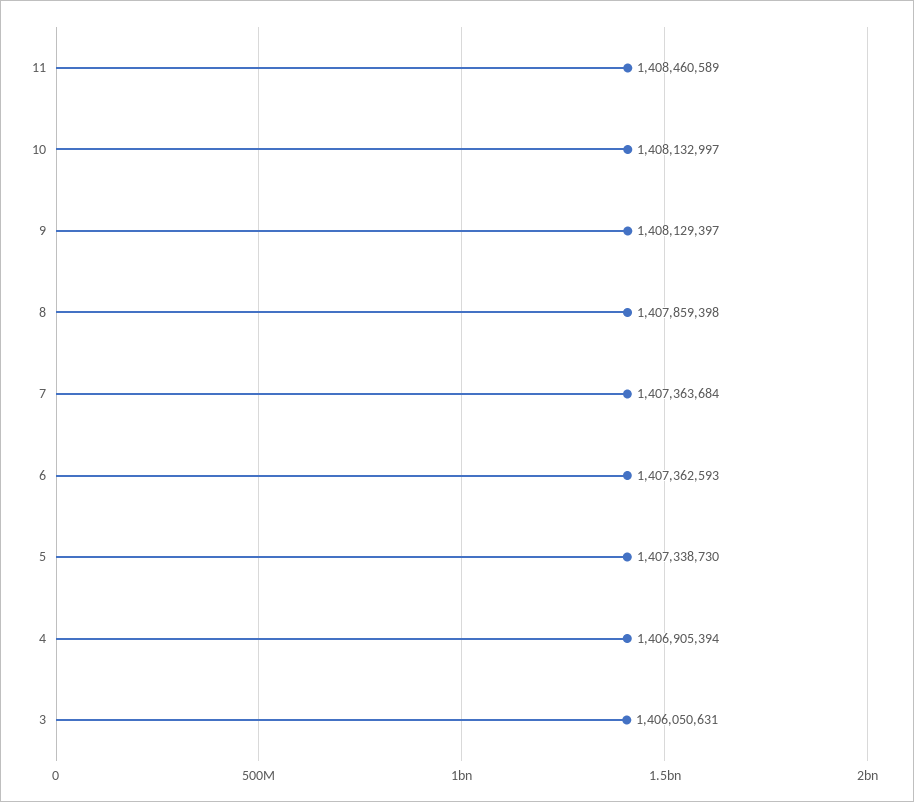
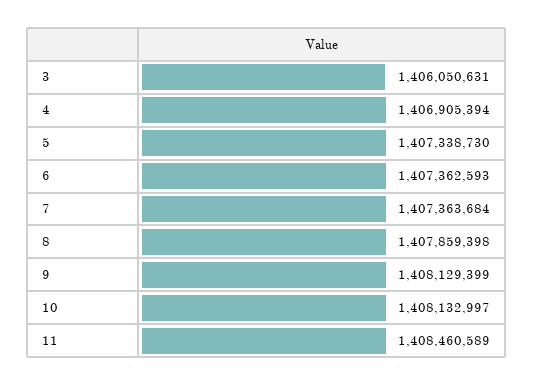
9: 1408129397 -> 1408129399

